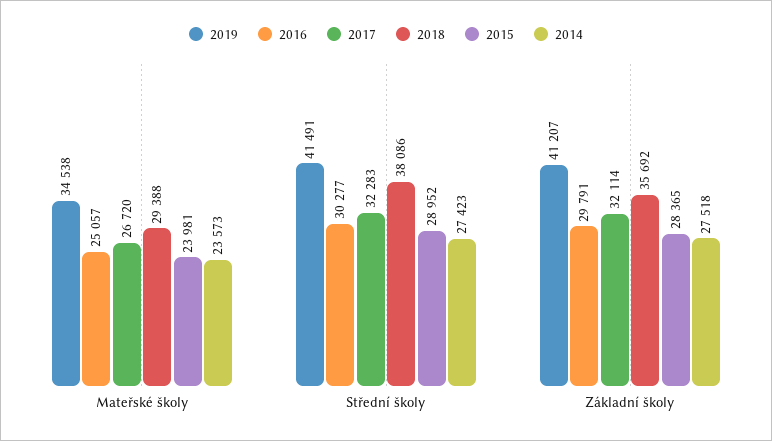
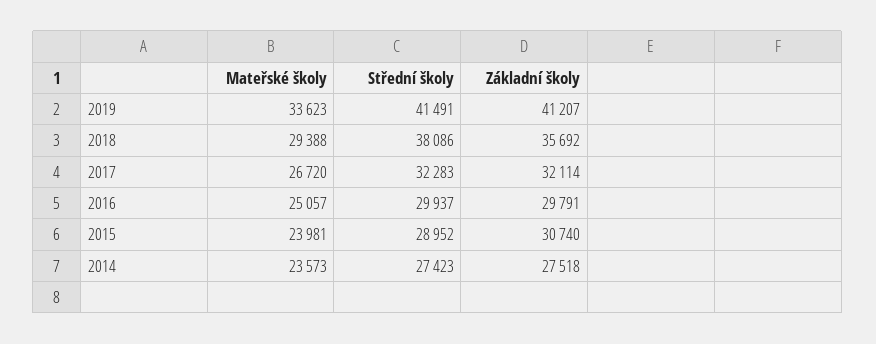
2019, Mateřské školy: 34538 -> 33623
2016, Střední školy: 30277 -> 29937
2015, Základní školy: 28365 -> 30740

